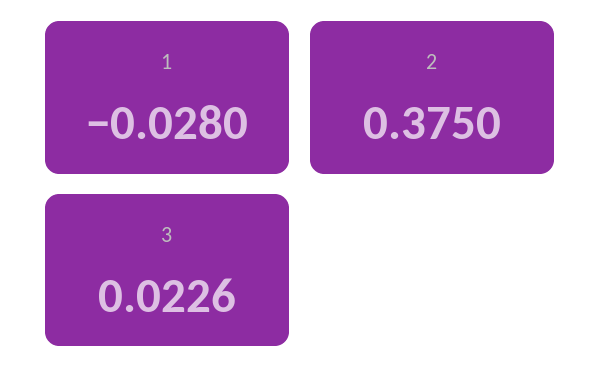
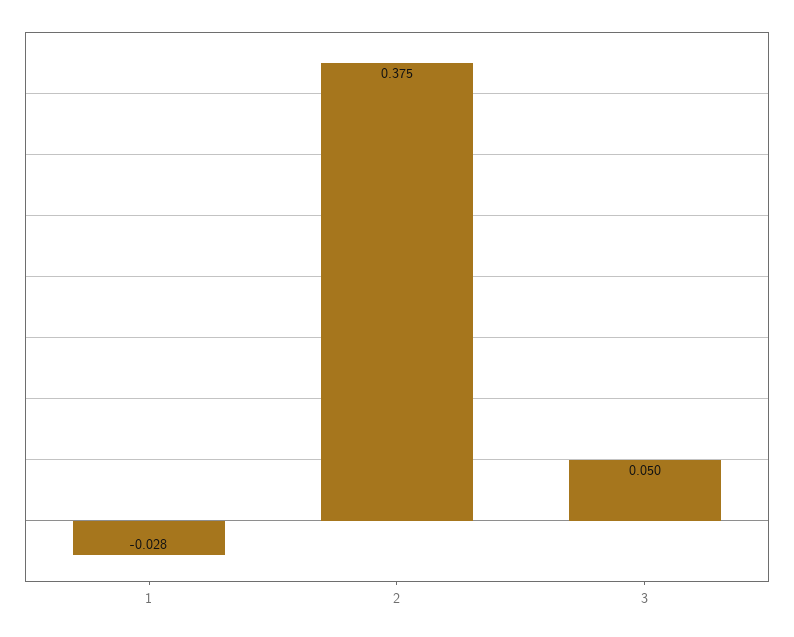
3: 0.0226 -> 0.05

